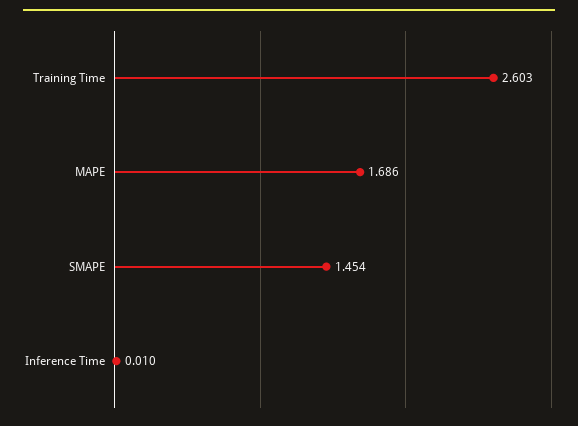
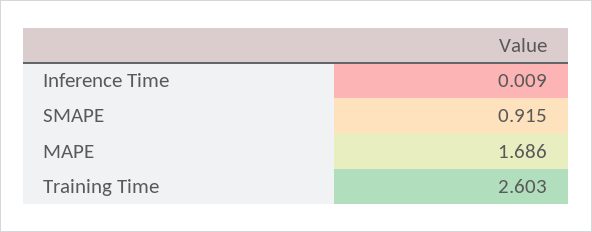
SMAPE: 1.454 -> 0.915
Inference Time: 0.01 -> 0.009

